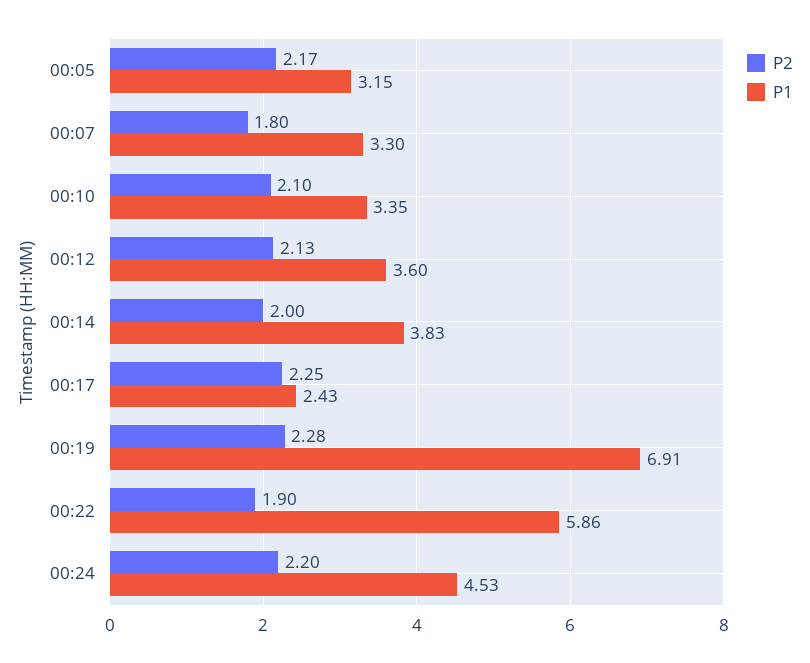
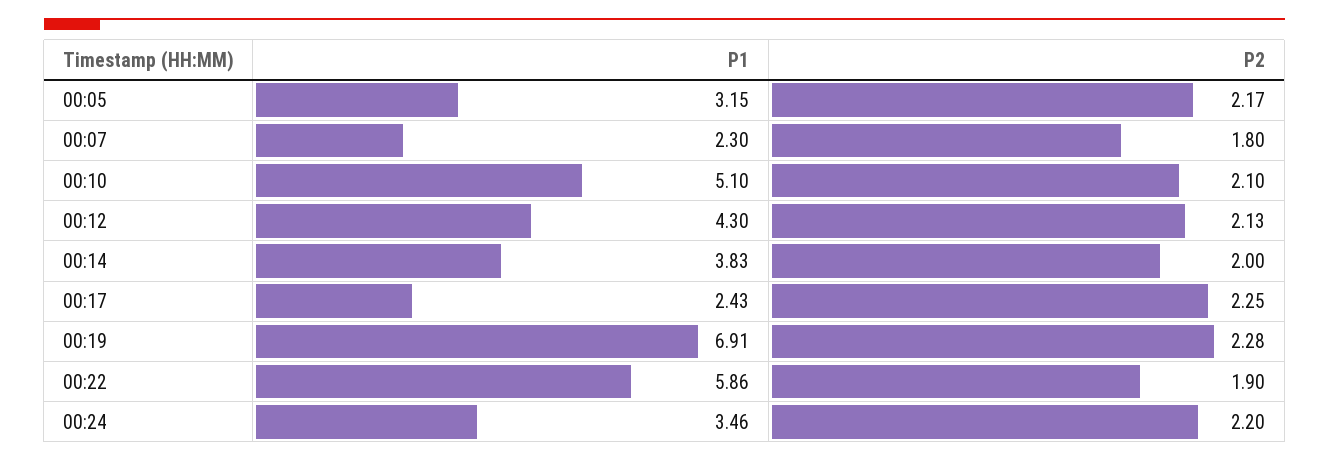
P1, 00:07: 3.3 -> 2.3
P1, 00:10: 3.35 -> 5.1
P1, 00:12: 3.6 -> 4.3
P1, 00:24: 4.53 -> 3.46

